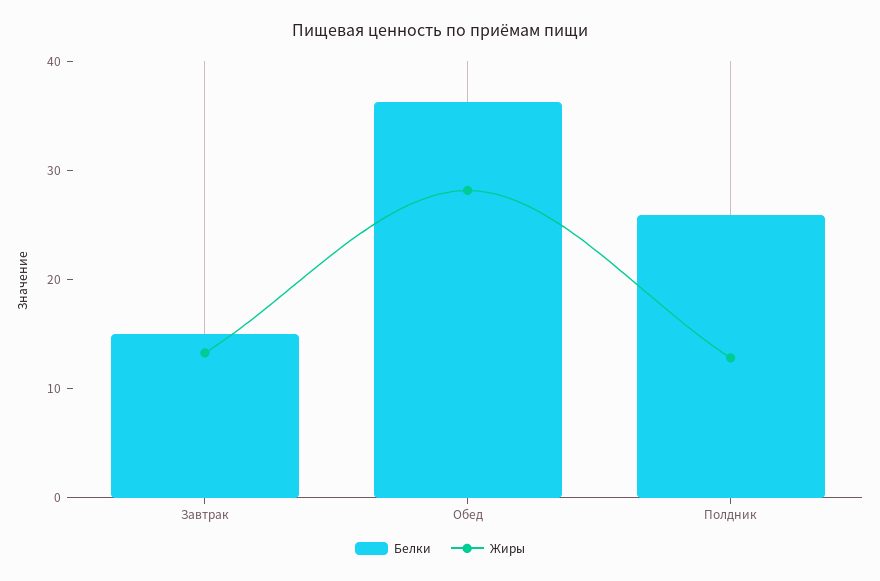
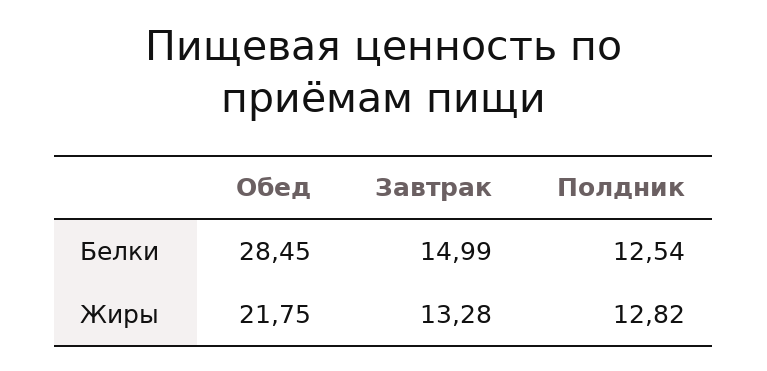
Белки, Обед: 36 -> 28.45
Жиры, Обед: 28 -> 21.75
Белки, Полдник: 26 -> 12.54

